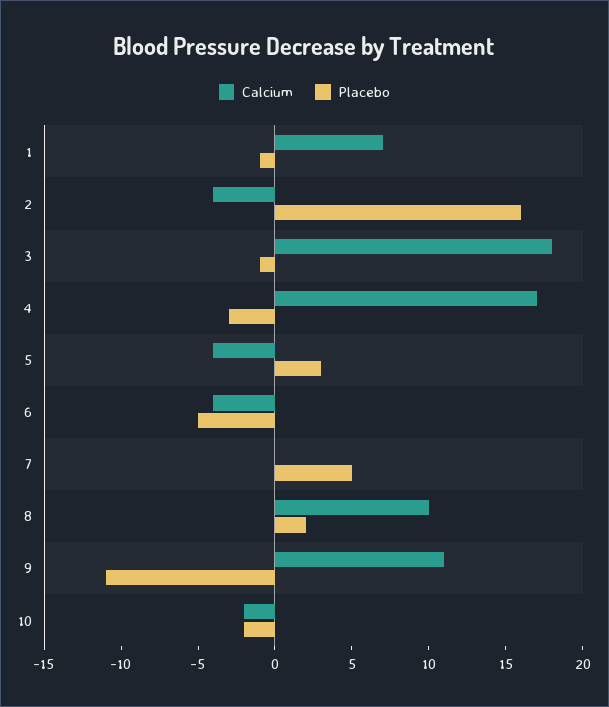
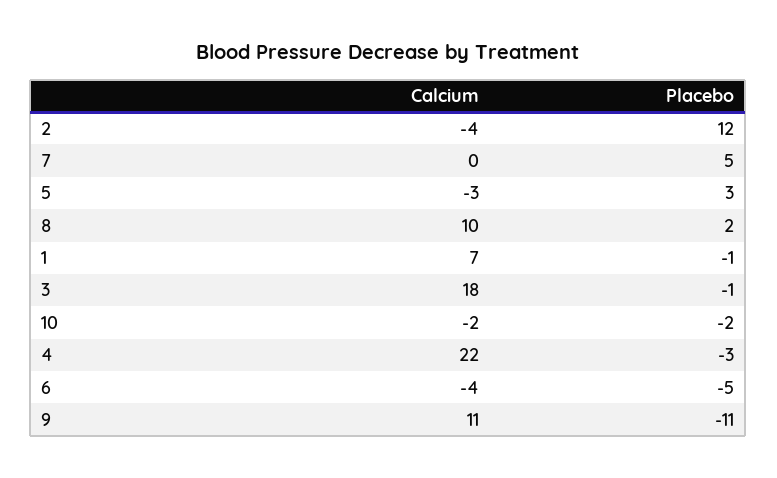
Placebo, 2: 16 -> 12
Calcium, 4: 17 -> 22
Calcium, 5: -4 -> -3

